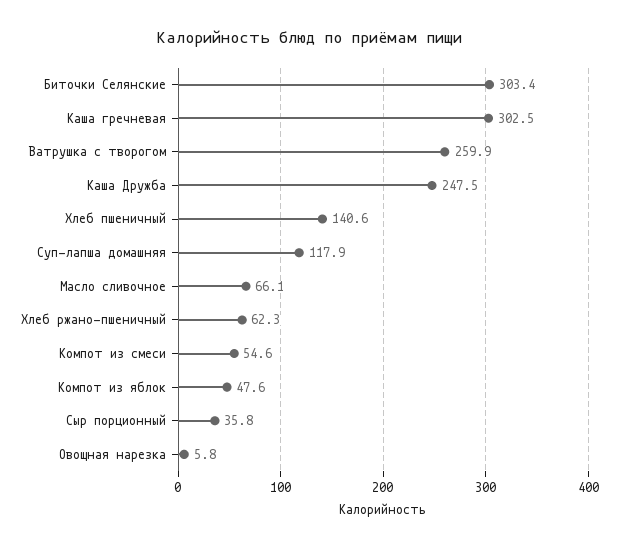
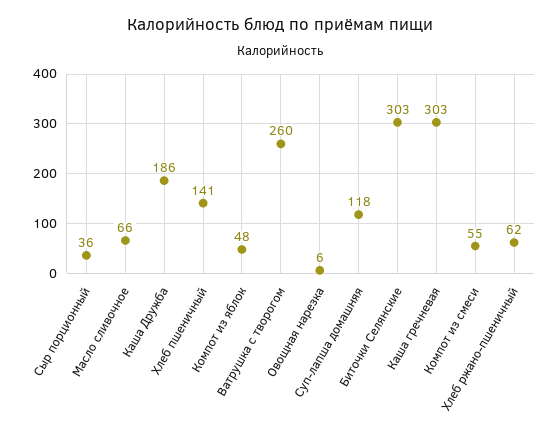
Каша Дружба: 247.5 -> 186

